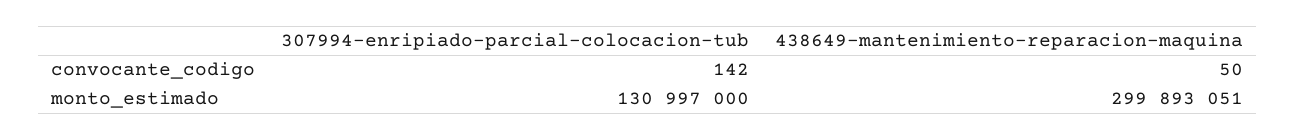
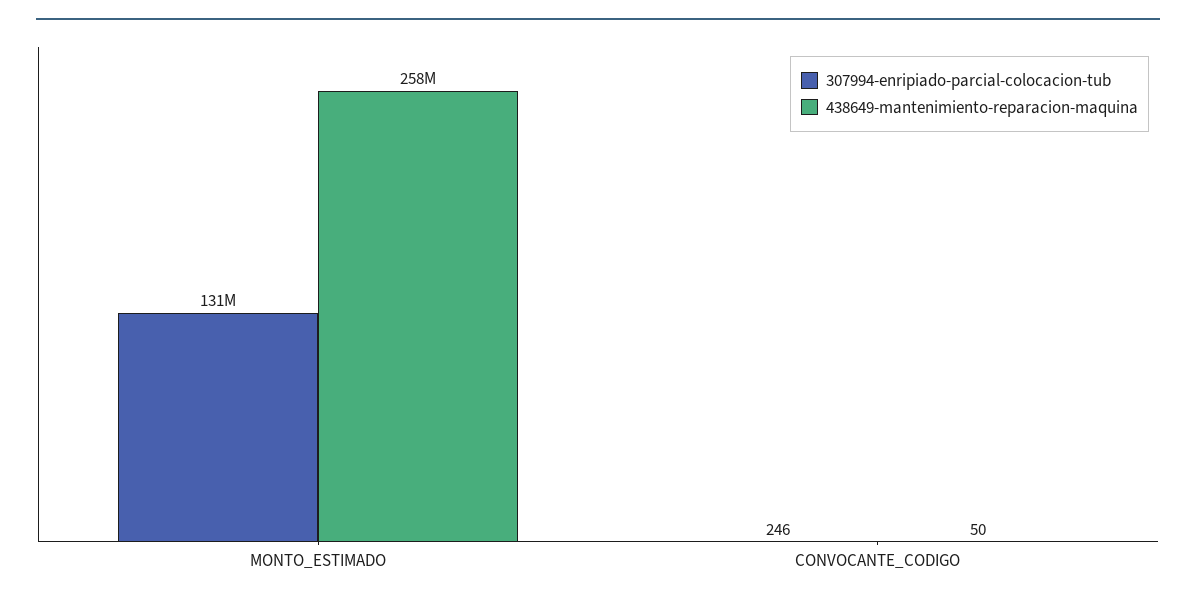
307994-enripiado-parcial-colocacion-tub, convocante_codigo: 142 -> 246
438649-mantenimiento-reparacion-maquina, monto_estimado: 299893051 -> 258000000

